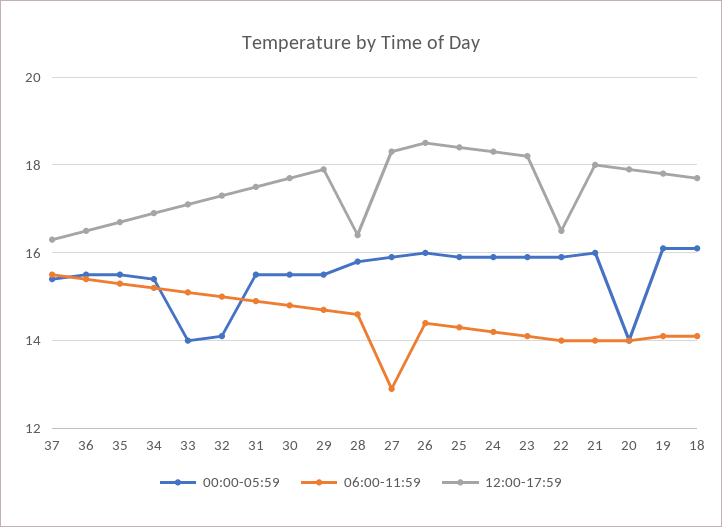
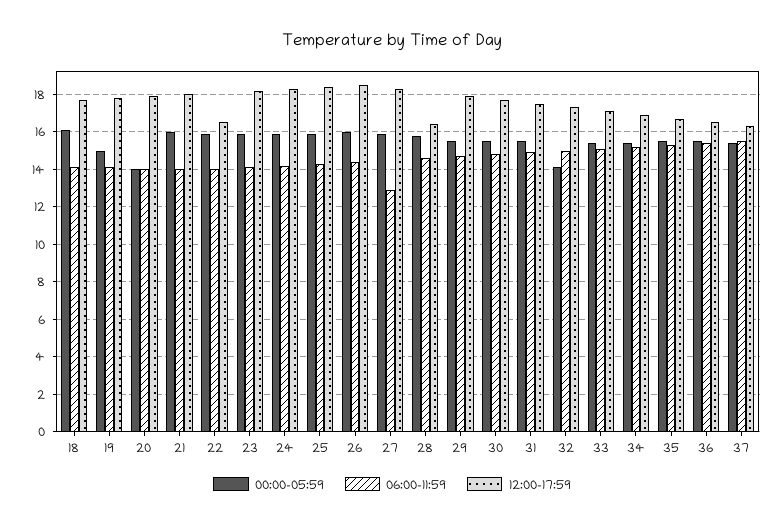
00:00-05:59, 33: 14 -> 15.5
00:00-05:59, 19: 16 -> 15

